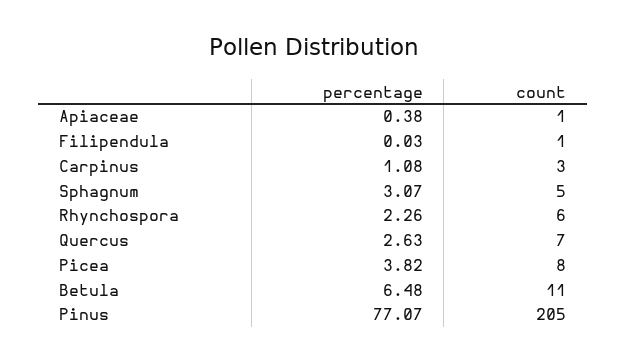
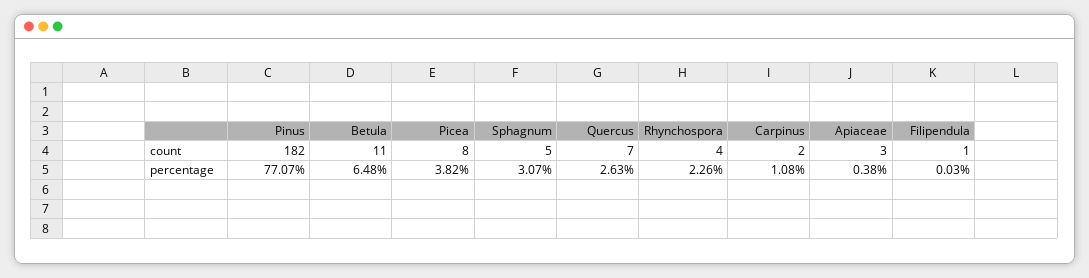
count, Apiaceae: 1 -> 3
count, Carpinus: 3 -> 2
count, Rhynchospora: 6 -> 4
count, Pinus: 205 -> 182

